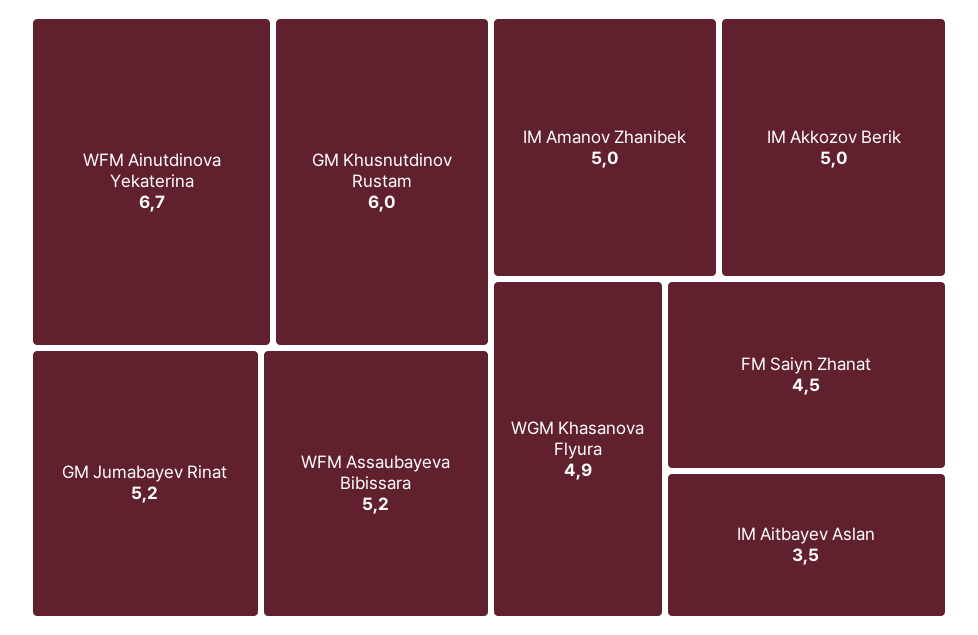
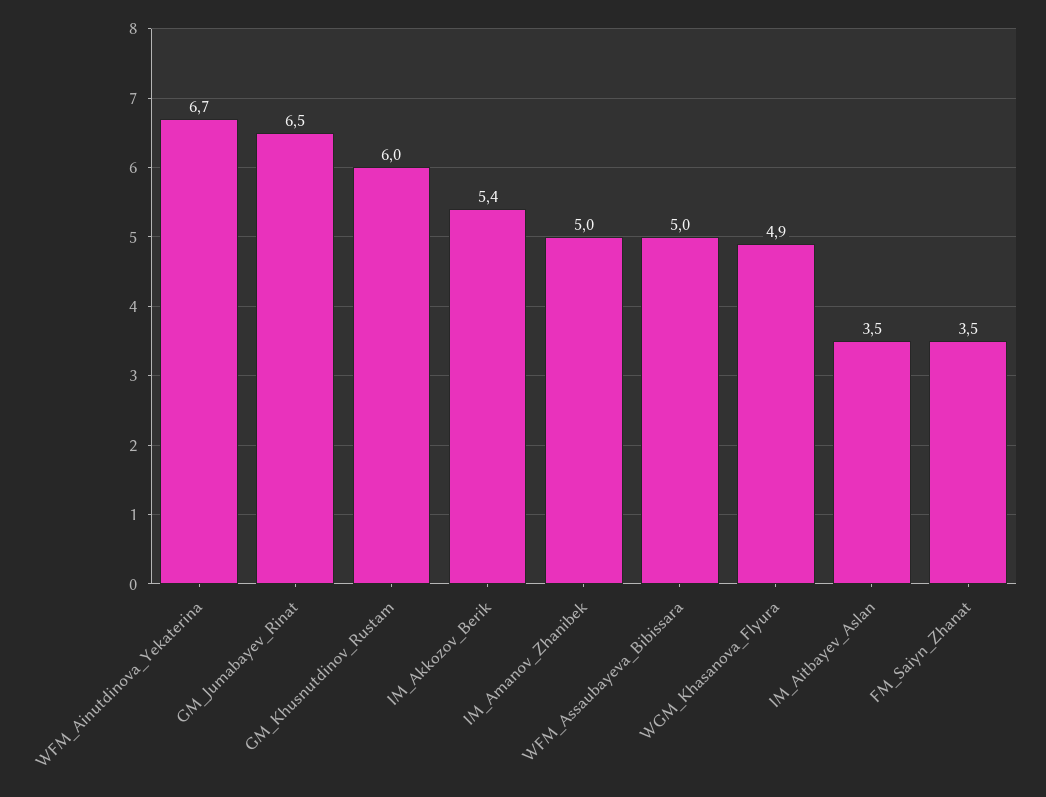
GM Jumabayev Rinat: 5.2 -> 6.5
WFM Assaubayeva Bibissara: 5.2 -> 5
IM Akkozov Berik: 5 -> 5.4
FM Saiyn Zhanat: 4.5 -> 3.5

